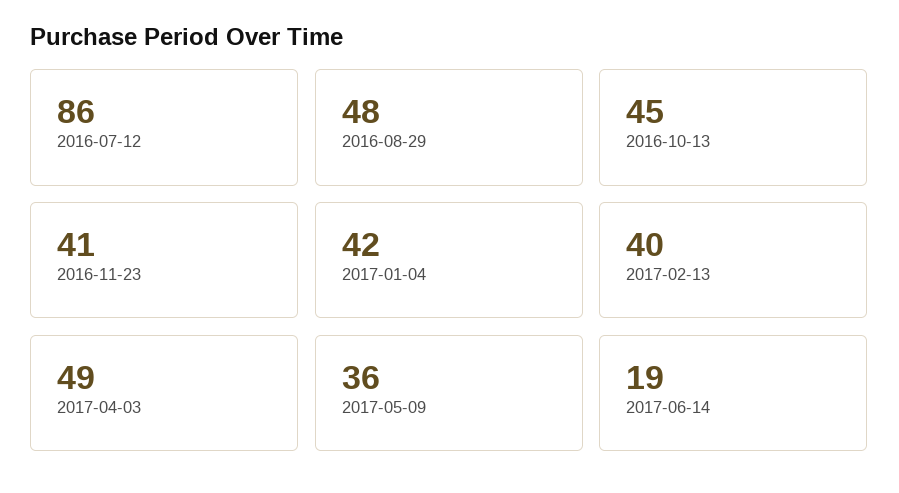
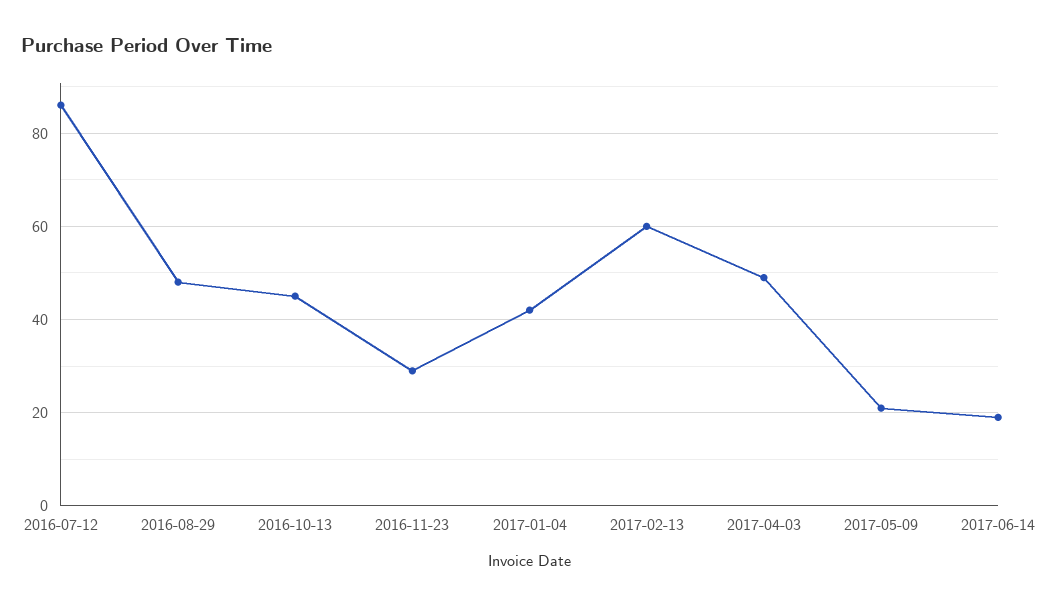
2016-11-23: 41 -> 30
2017-02-13: 40 -> 60
2017-05-09: 36 -> 20

